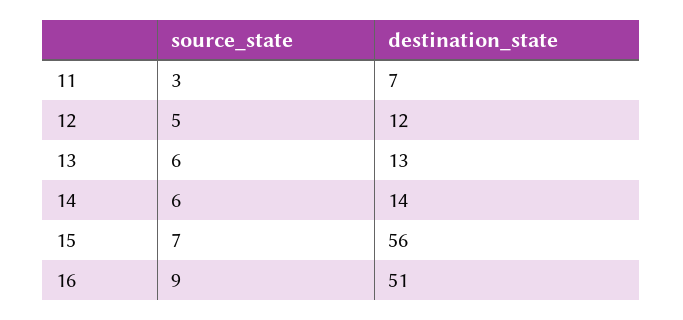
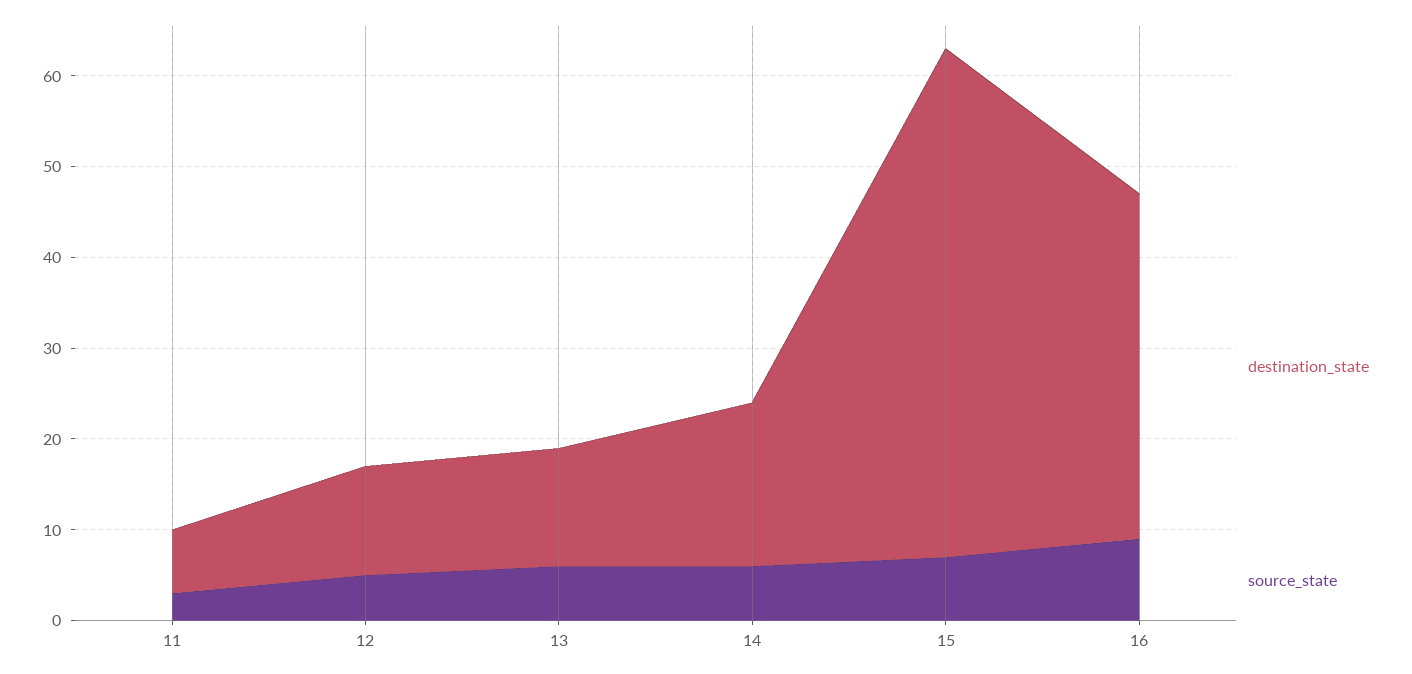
destination_state, 14: 14 -> 18
destination_state, 16: 51 -> 38

